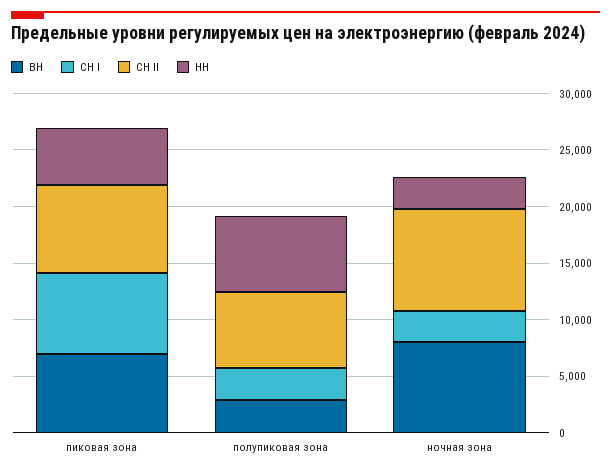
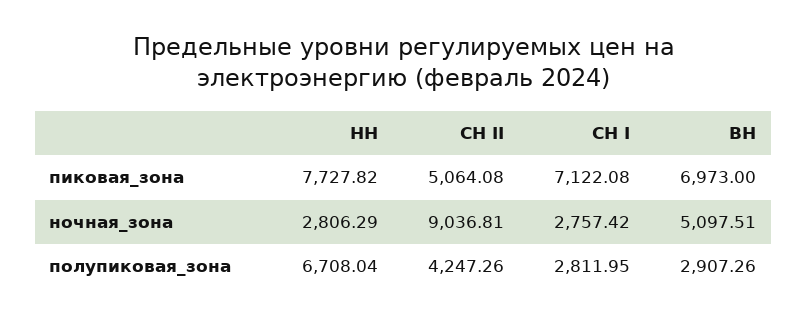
СН II, пиковая зона: 8000 -> 5064.08
НН, пиковая зона: 5000 -> 7727.82
СН II, полупиковая зона: 7000 -> 4247.26
ВН, ночная зона: 8000 -> 5097.51

